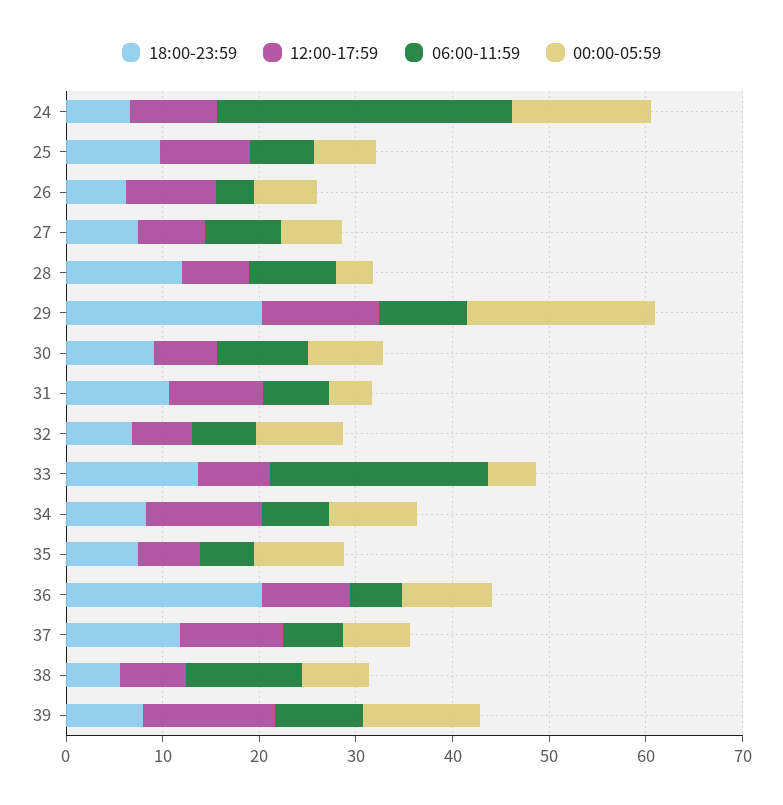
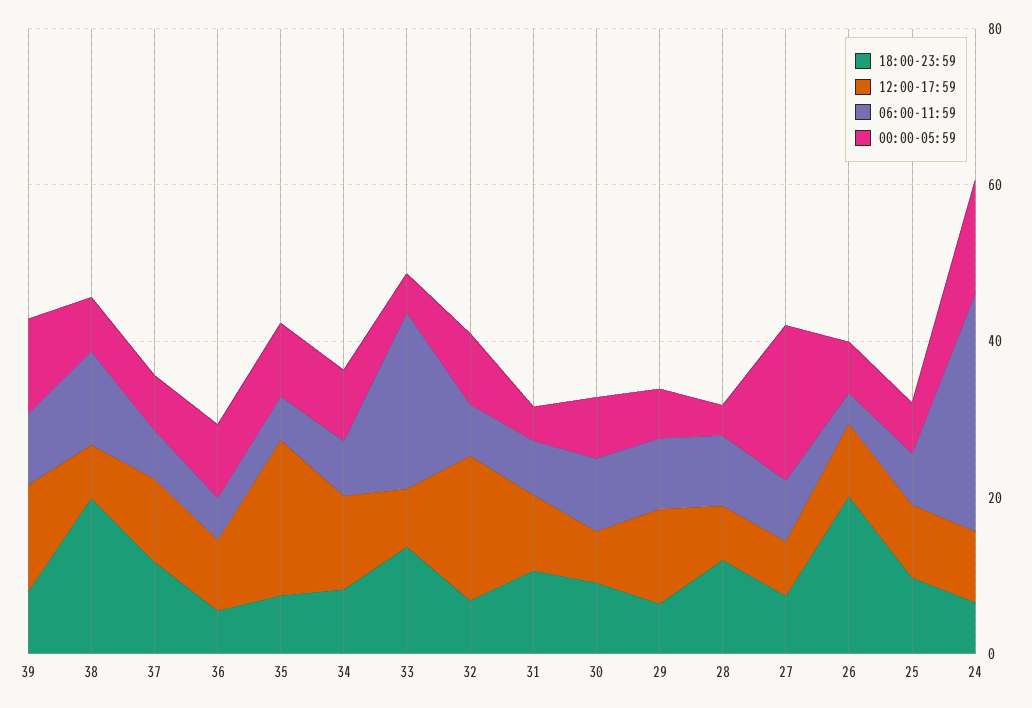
18:00-23:59, 26: 6 -> 20
00:00-05:59, 27: 6 -> 20
18:00-23:59, 29: 20 -> 5
00:00-05:59, 29: 20 -> 5
12:00-17:59, 32: 6 -> 20
12:00-17:59, 35: 6 -> 20
18:00-23:59, 36: 20 -> 5
18:00-23:59, 38: 6 -> 20

